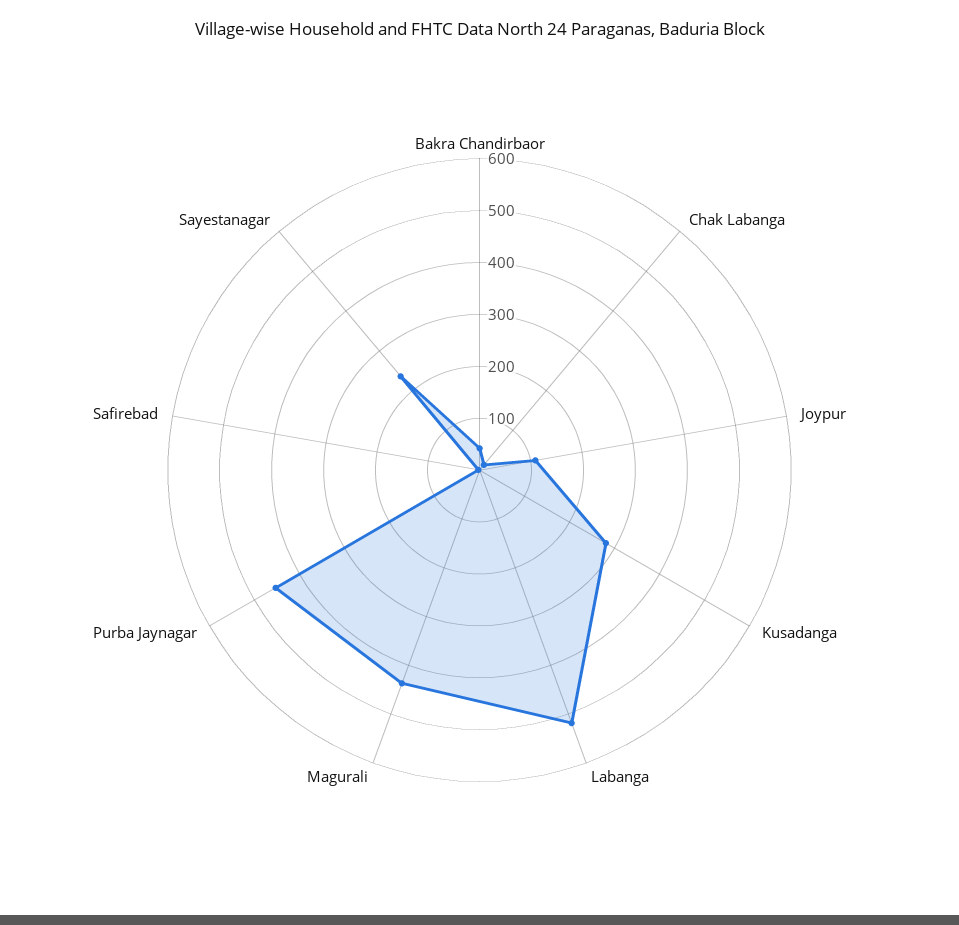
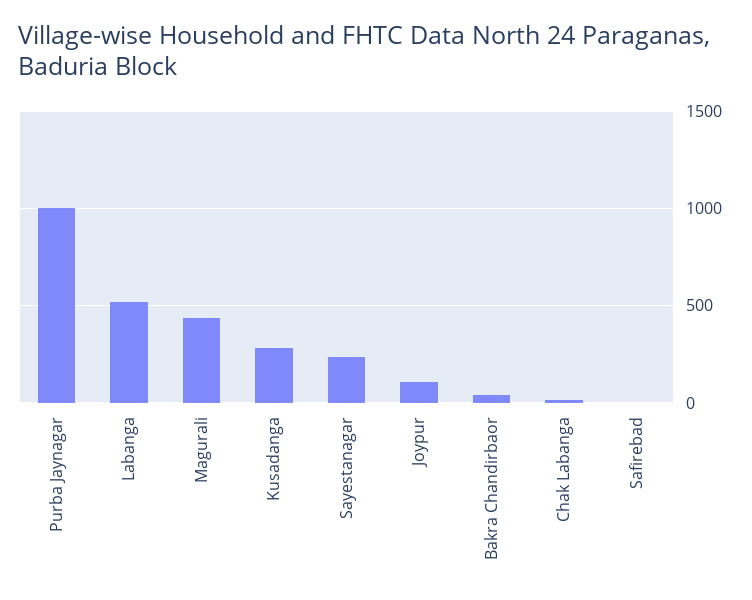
Purba Jaynagar: 460 -> 1000

